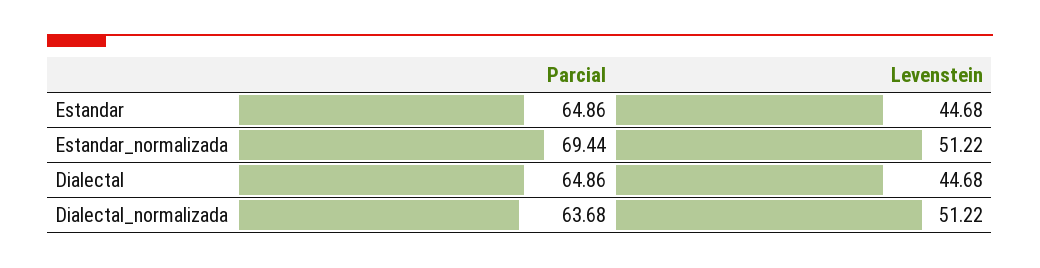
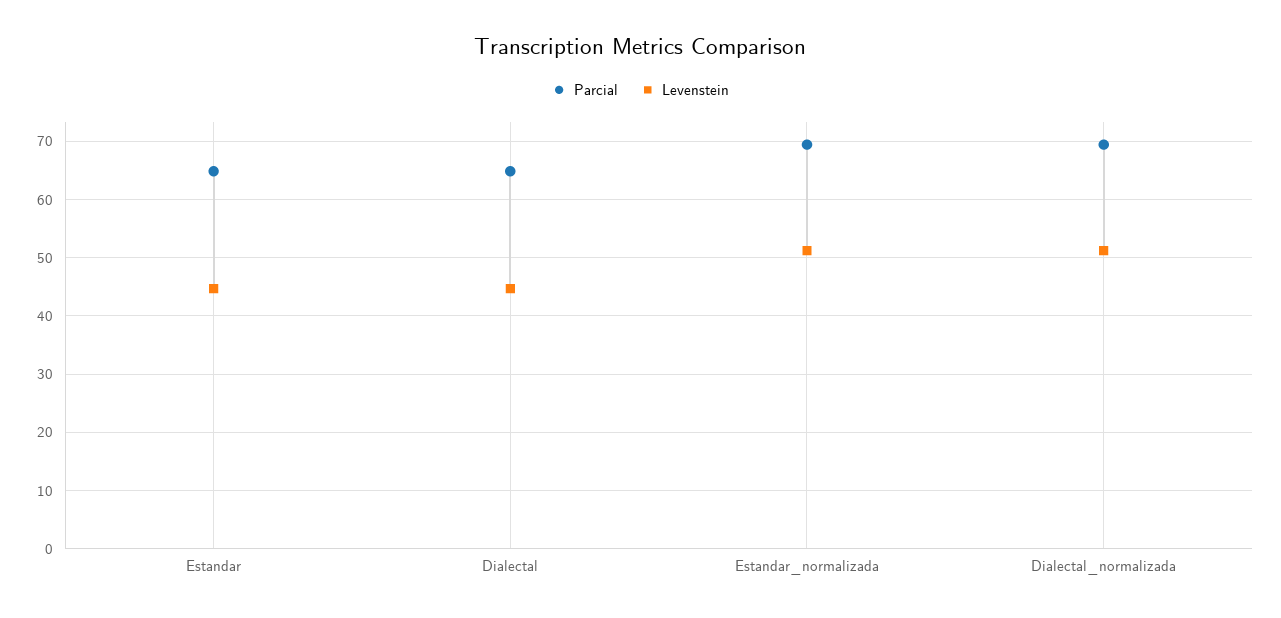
Parcial, Dialectal_normalizada: 63.68 -> 70

